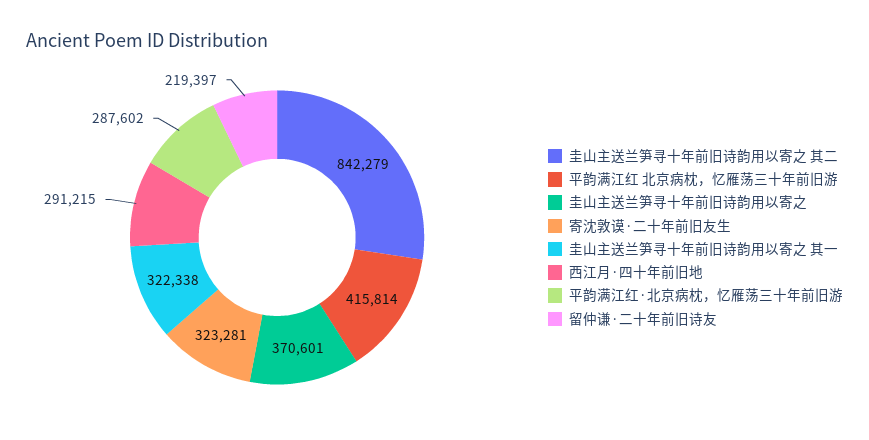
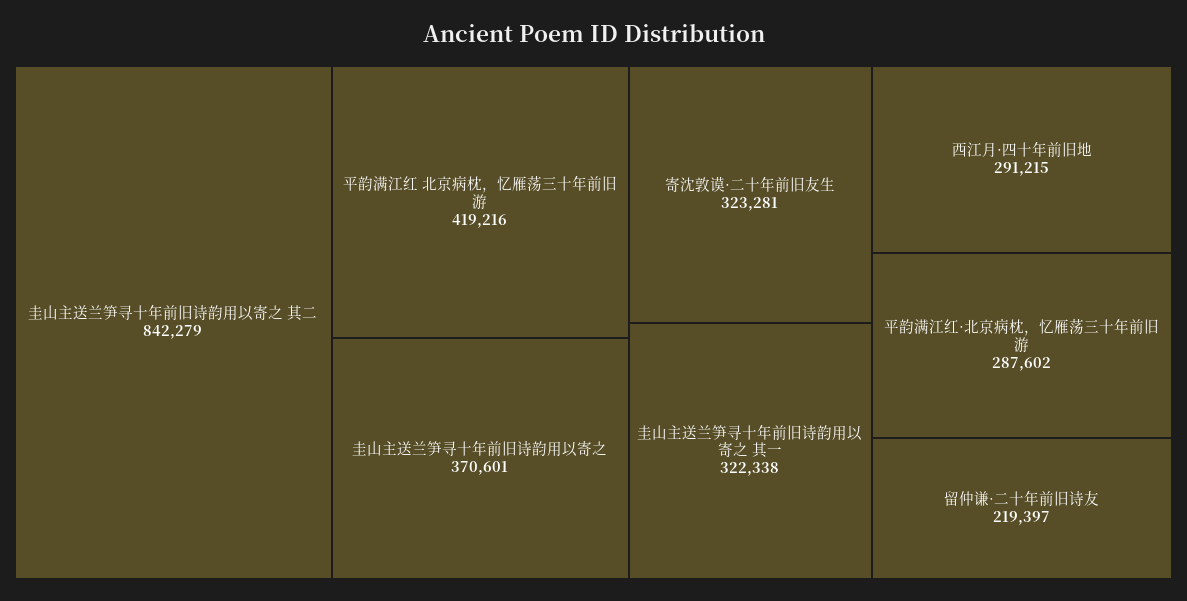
平韵满江红 北京病枕，忆雁荡三十年前旧游: 415814 -> 419216

